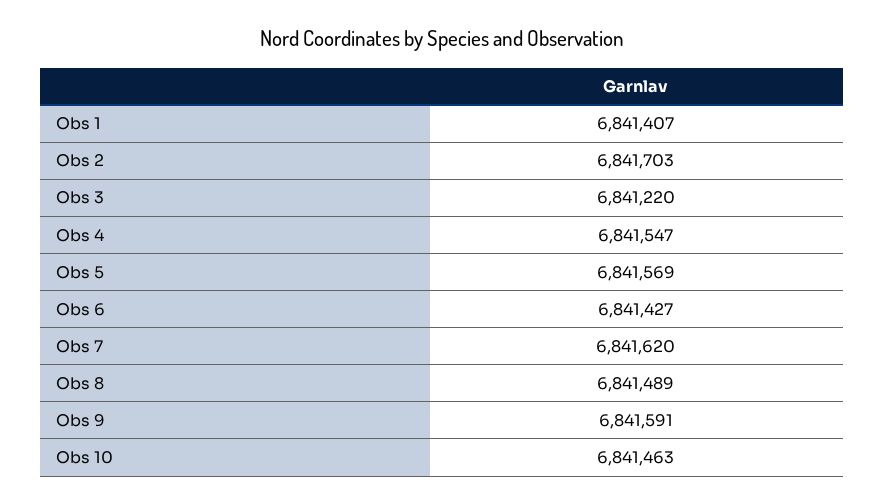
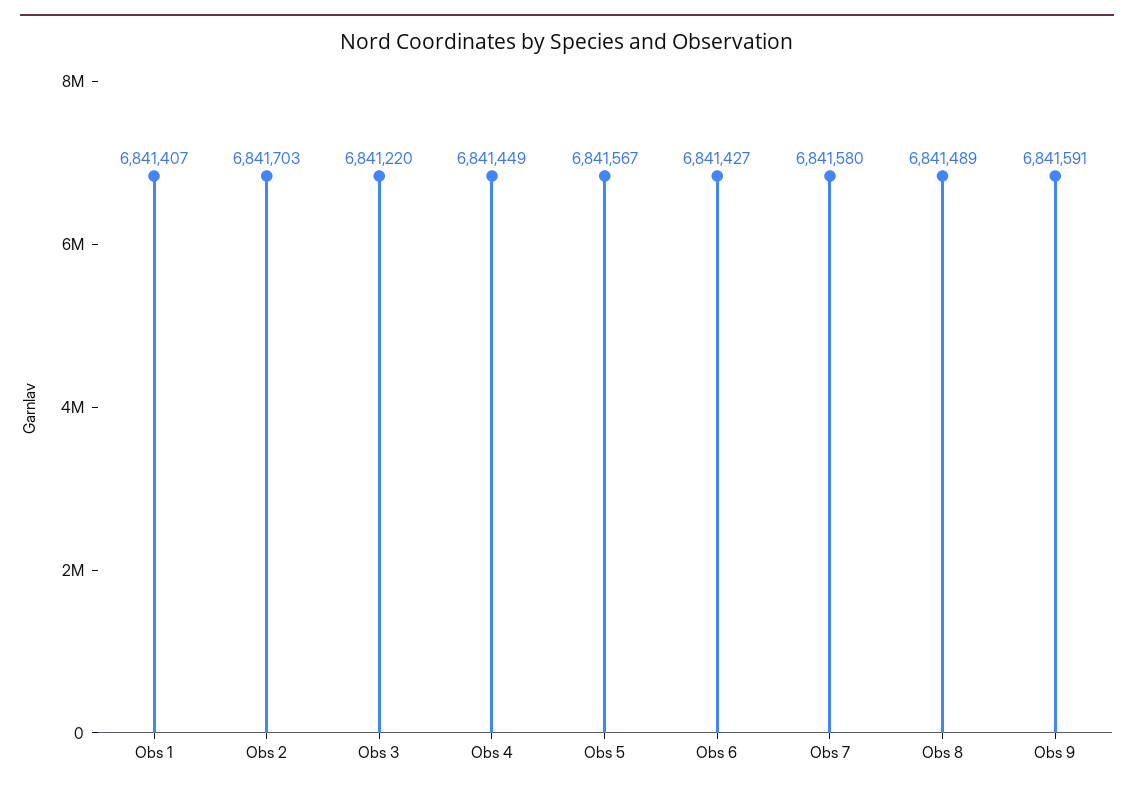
Obs 4: 6841547 -> 6841449
Obs 5: 6841569 -> 6841567
Obs 7: 6841620 -> 6841580
Obs 10: 6841463 -> none

